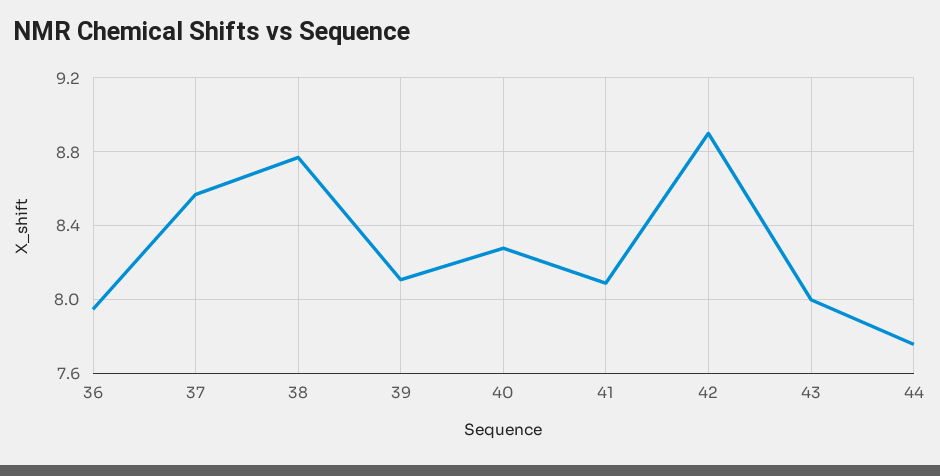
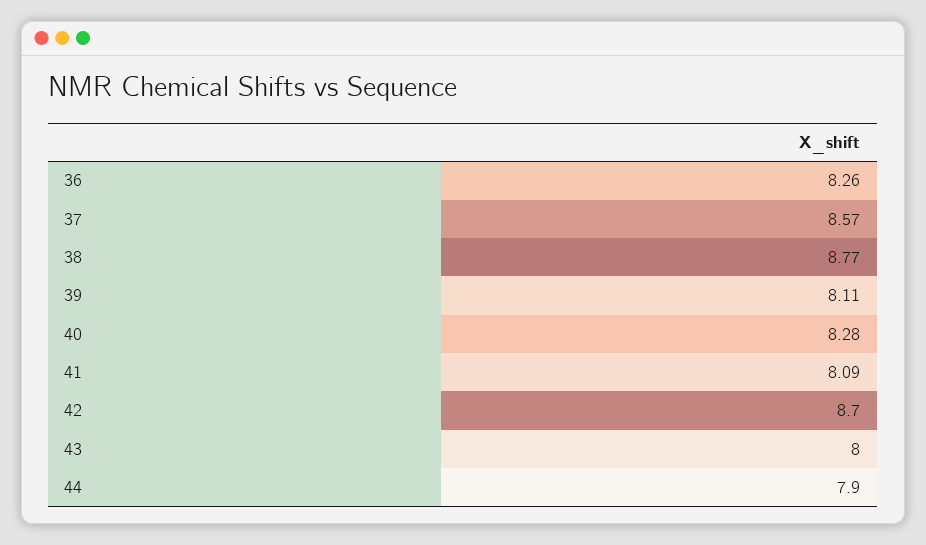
36: 7.95 -> 8.26
42: 8.9 -> 8.7
44: 7.75 -> 7.9

